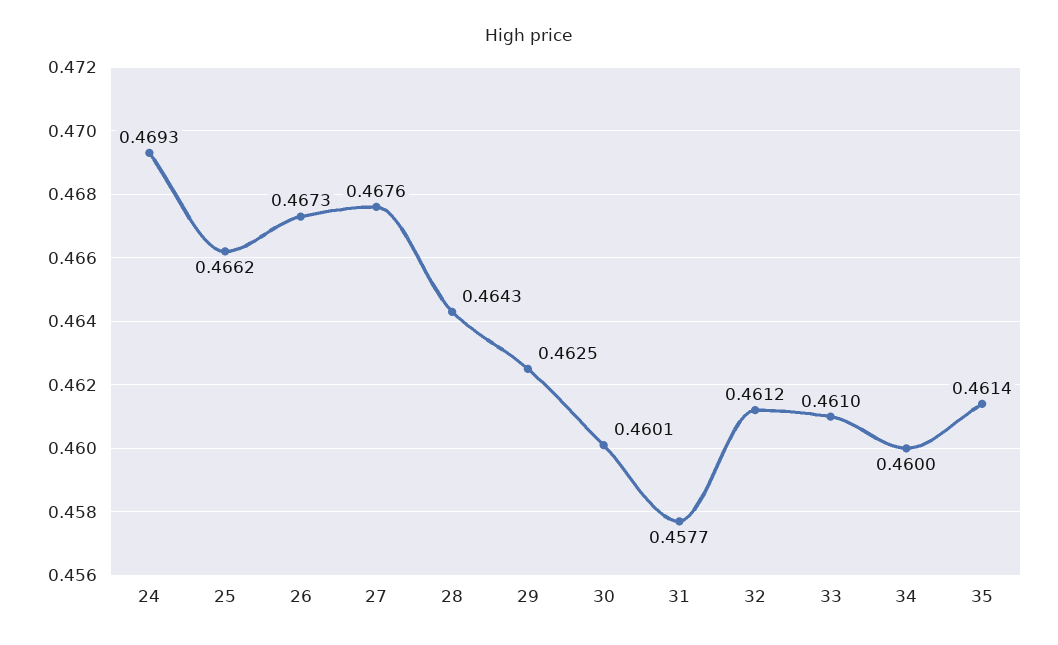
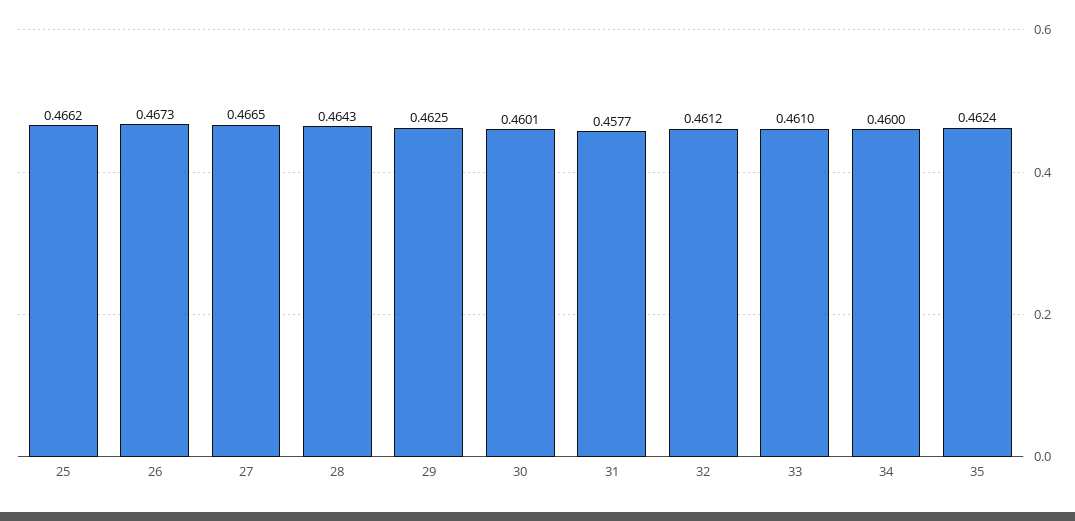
24: 0.4693 -> none
27: 0.4676 -> 0.4665
35: 0.4614 -> 0.4624

